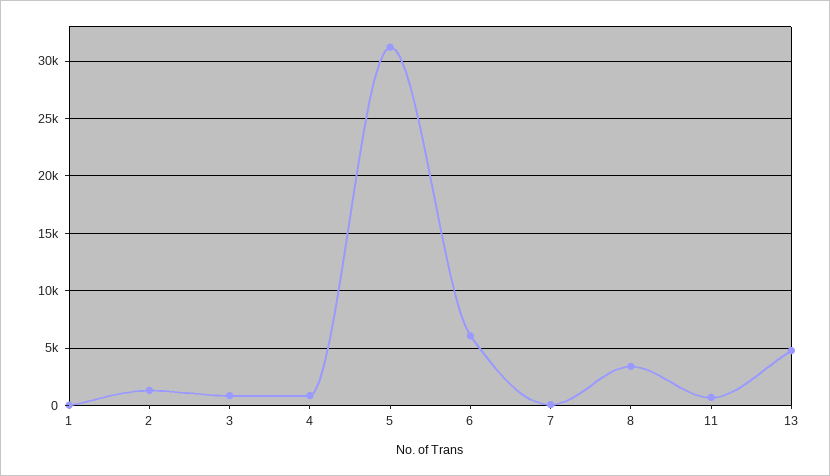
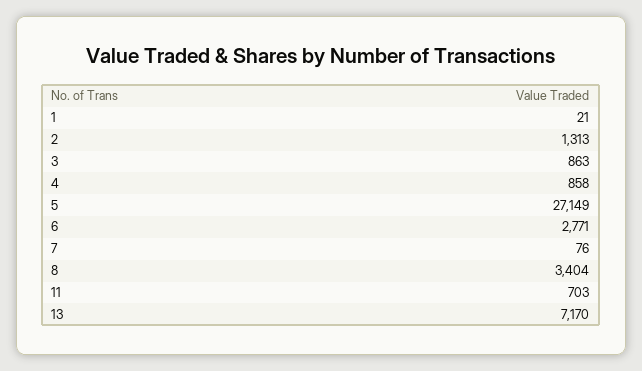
5: 31000 -> 27149
6: 6000 -> 2771
13: 5000 -> 7170

